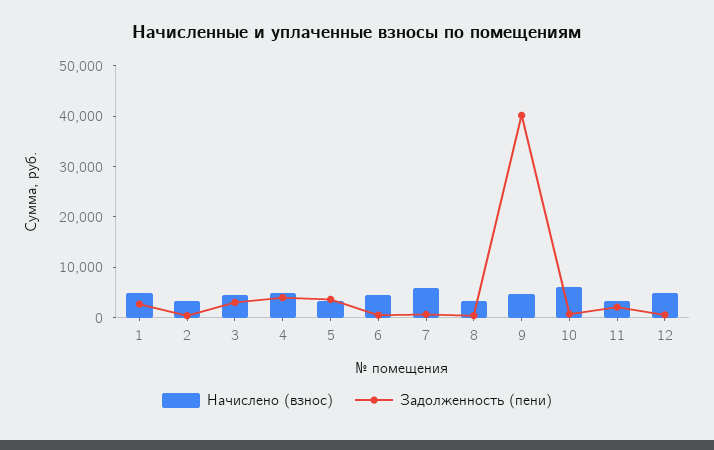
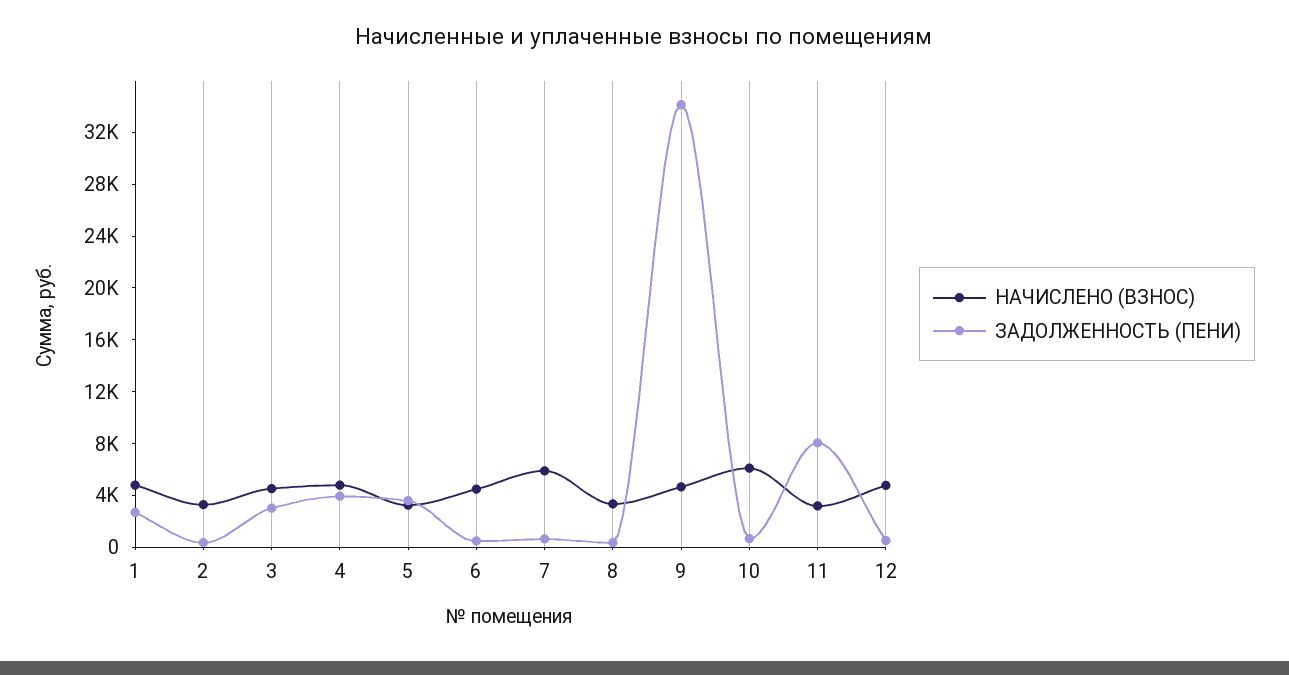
Задолженность (пени), 9: 40000 -> 34000
Задолженность (пени), 11: 2000 -> 8000

